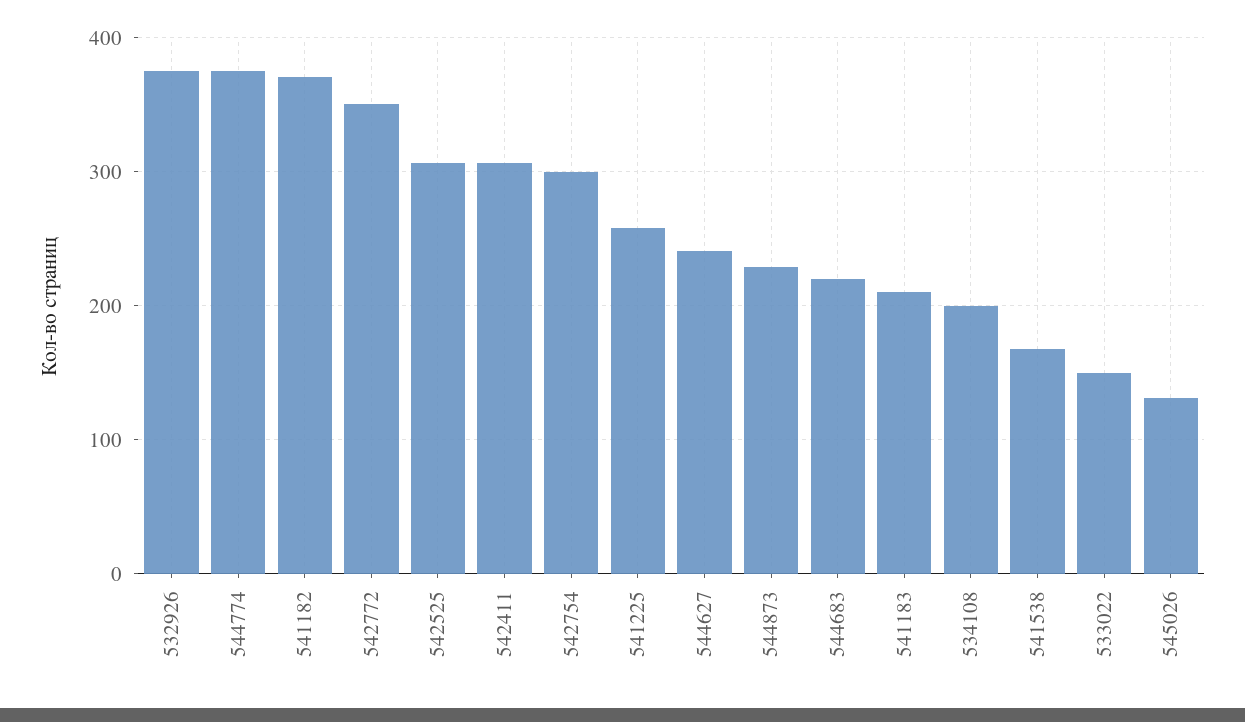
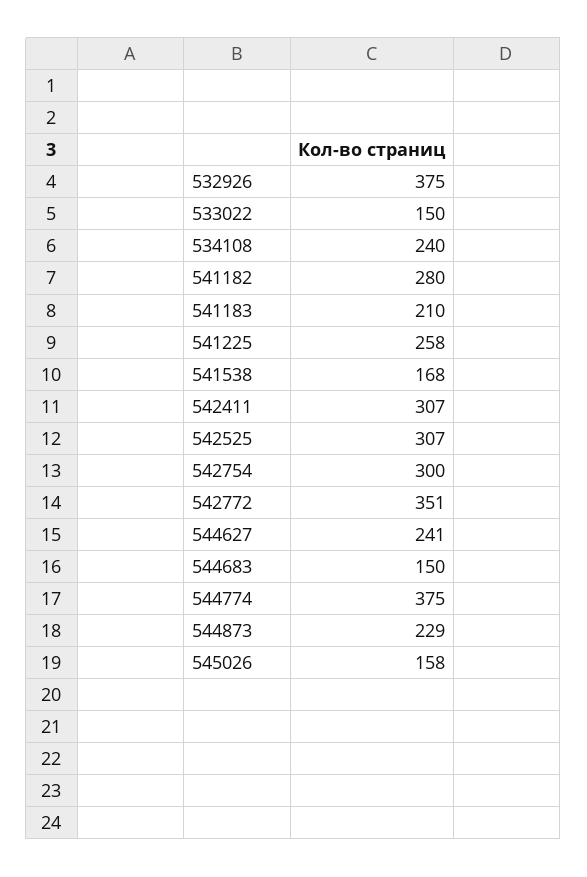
541182: 370 -> 280
544683: 220 -> 150
534108: 200 -> 240
545026: 130 -> 158

